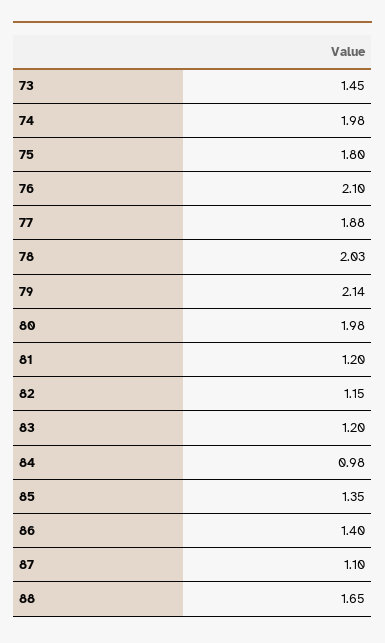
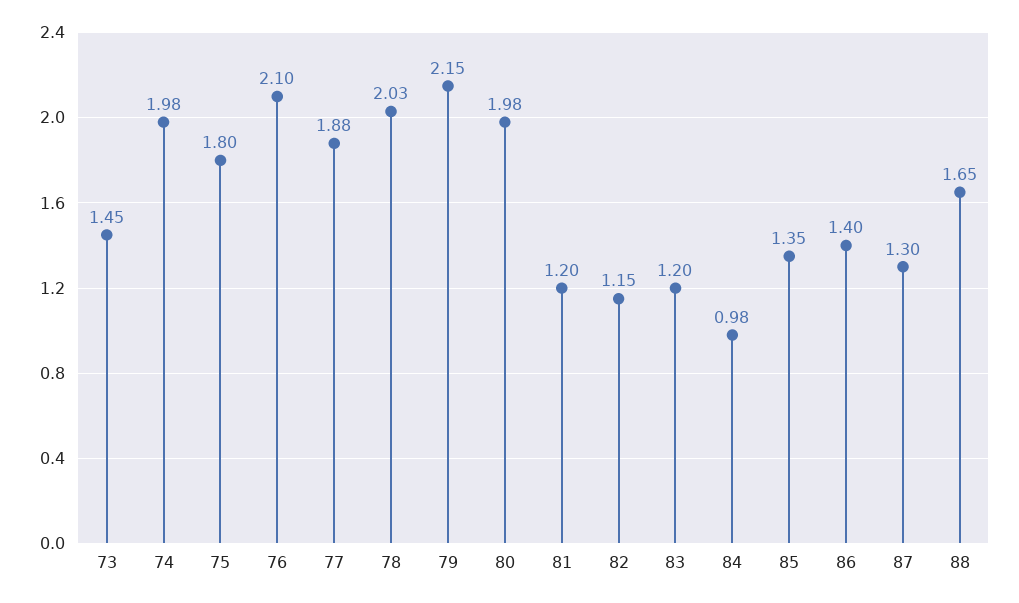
79: 2.14 -> 2.15
87: 1.1 -> 1.3

